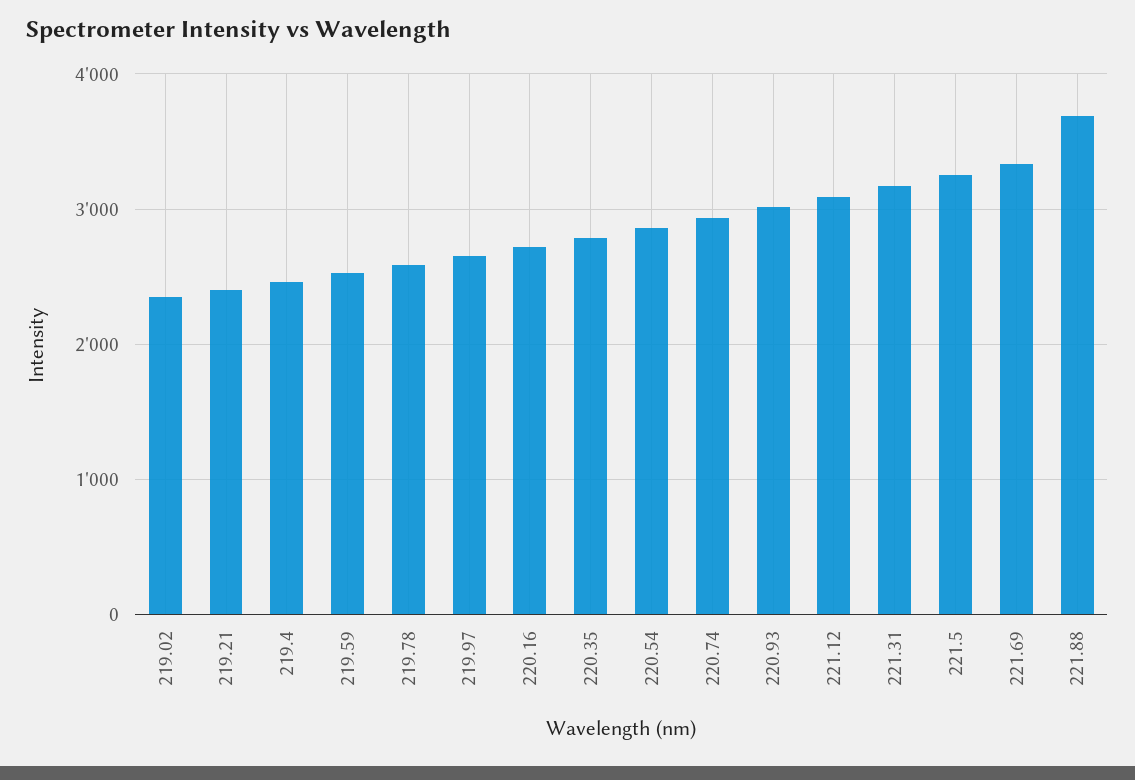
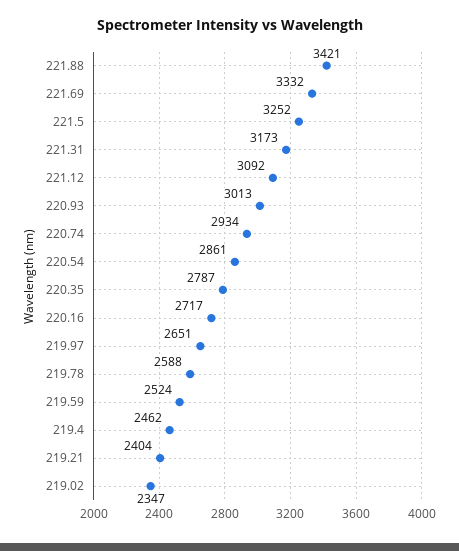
221.88: 3700 -> 3421

